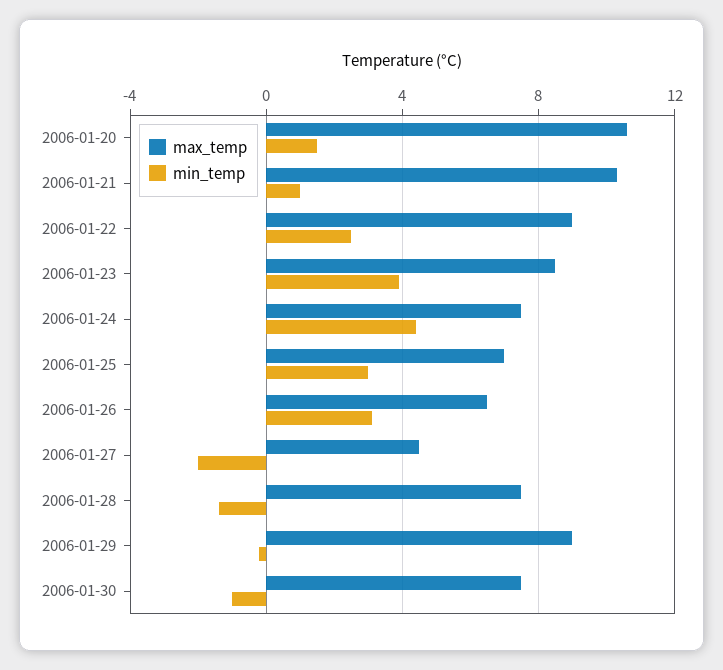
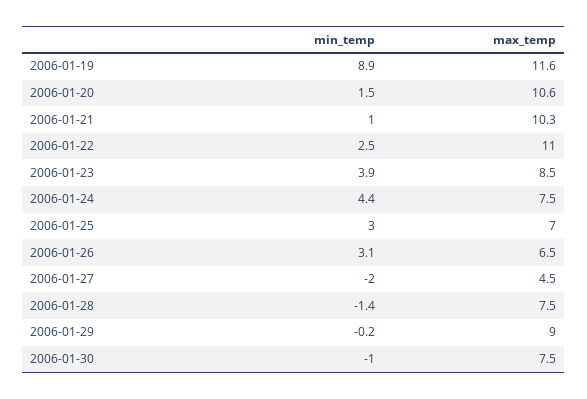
max_temp, 2006-01-22: 9 -> 11
min_temp, 2006-01-19: none -> 8.9
max_temp, 2006-01-19: none -> 11.6

